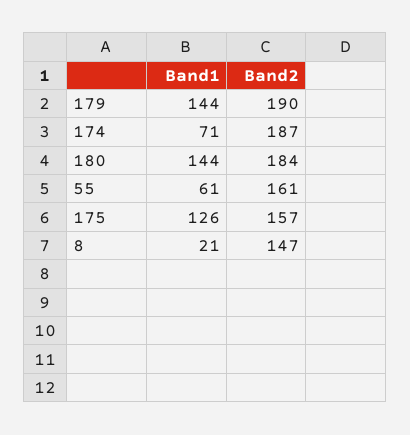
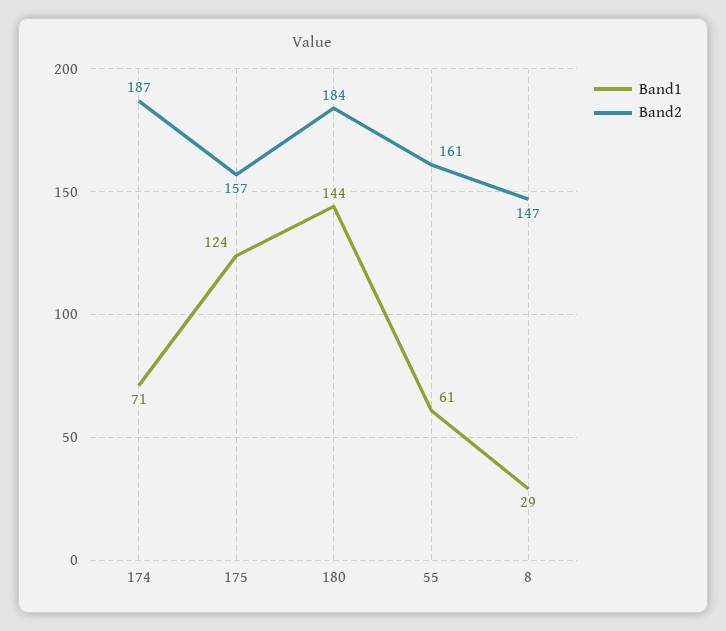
Band1, 179: 144 -> none
Band2, 179: 190 -> none
Band1, 175: 126 -> 124
Band1, 8: 21 -> 29

